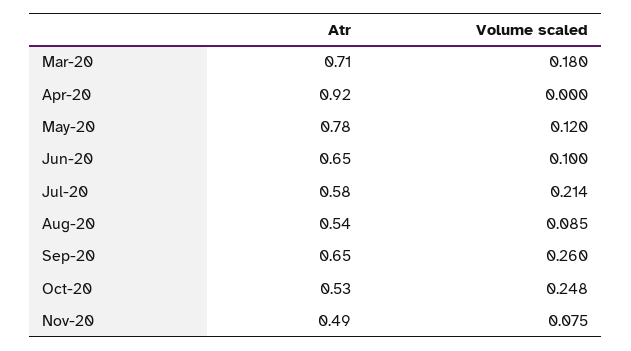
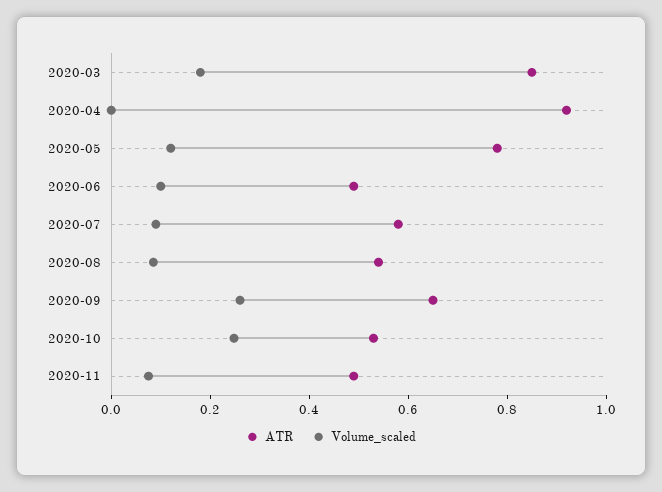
Atr, Mar-20: 0.71 -> 0.85
Atr, Jun-20: 0.65 -> 0.5
Volume scaled, Jul-20: 0.214 -> 0.1

